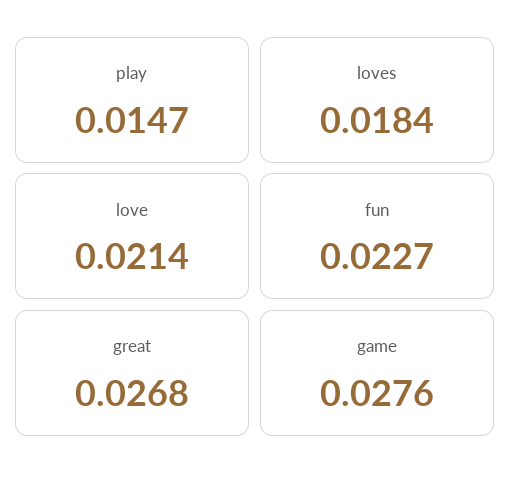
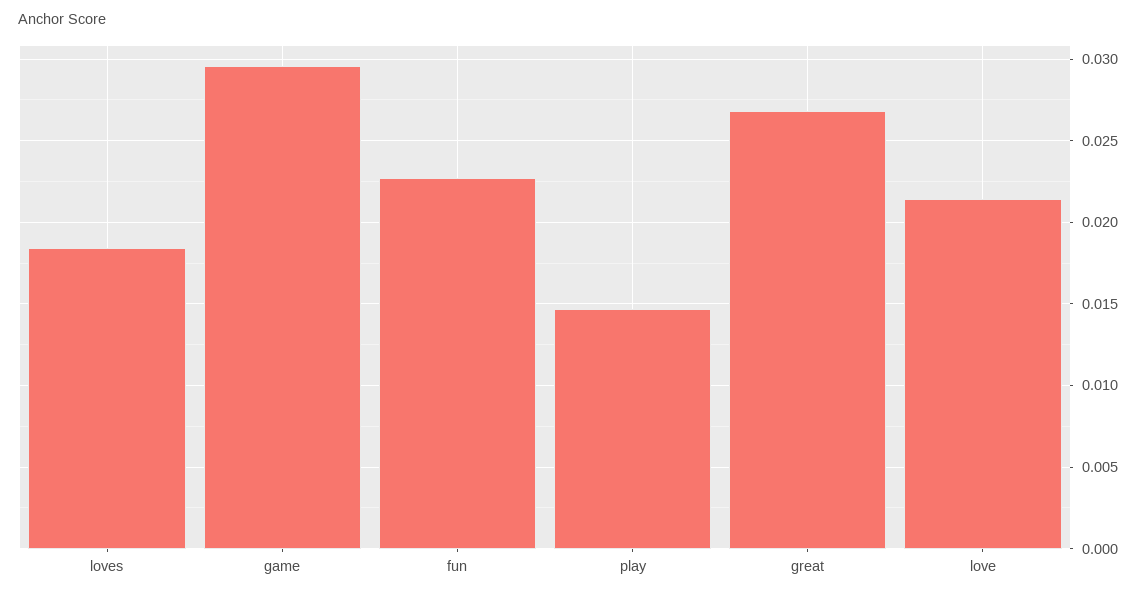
game: 0.0276 -> 0.0295

